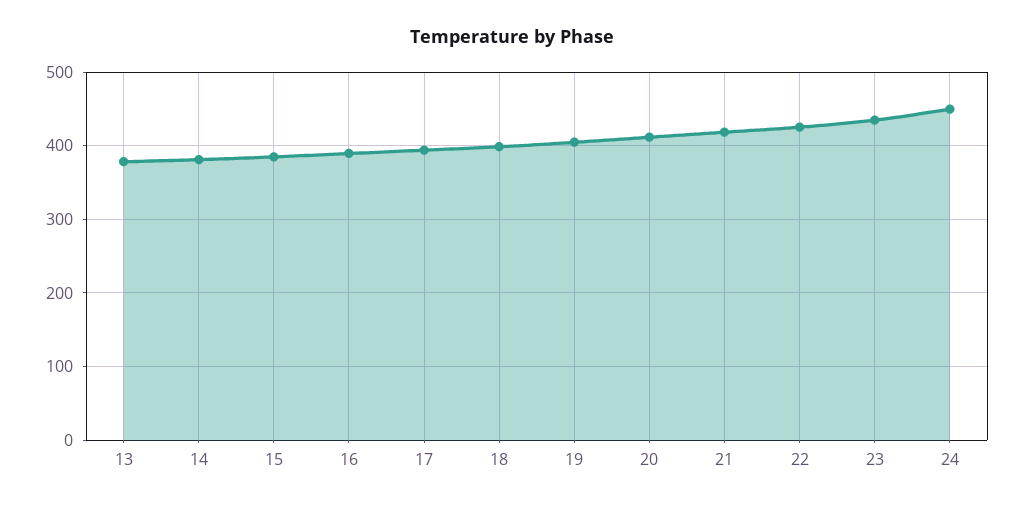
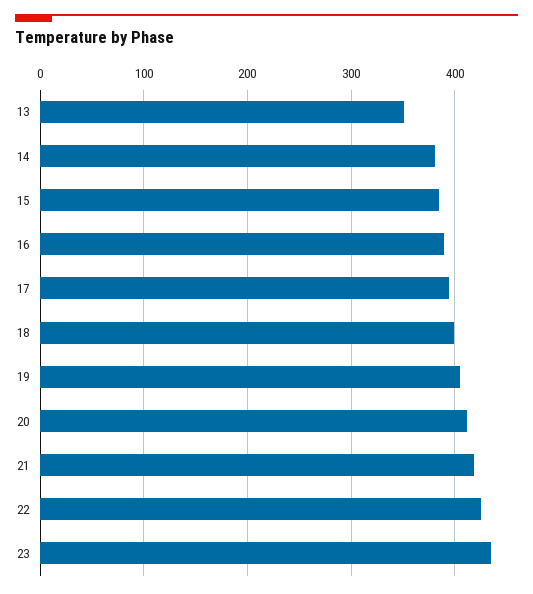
13: 380 -> 350
24: 450 -> none

